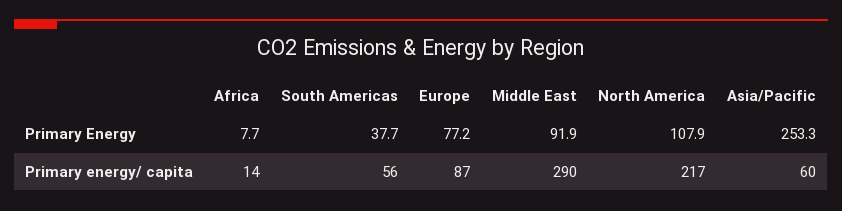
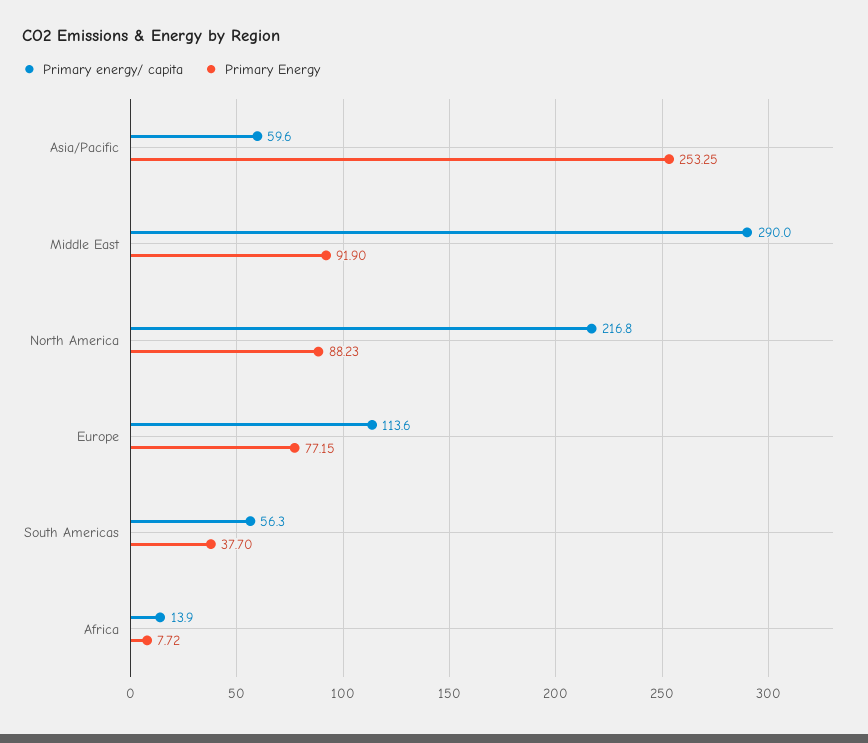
Primary Energy, North America: 107.9 -> 88.23
Primary energy/ capita, Europe: 87 -> 113.6

